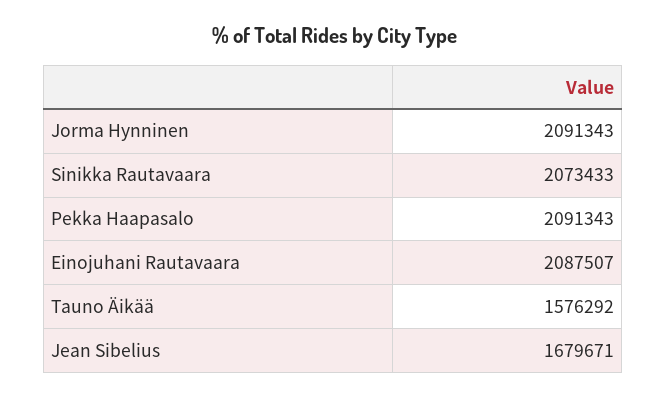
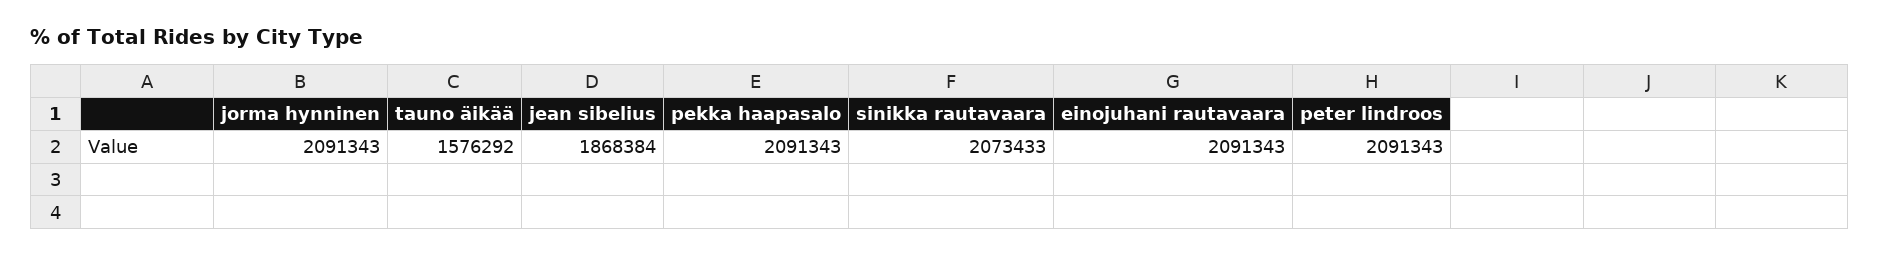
Einojuhani Rautavaara: 2087507 -> 2091343
Jean Sibelius: 1679671 -> 1868384
peter lindroos: none -> 2091343

